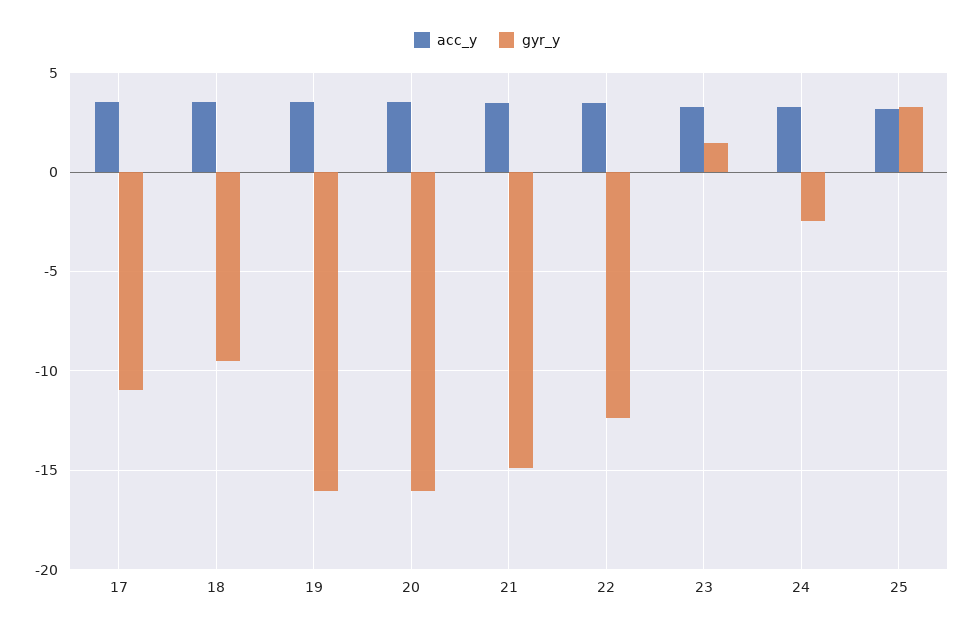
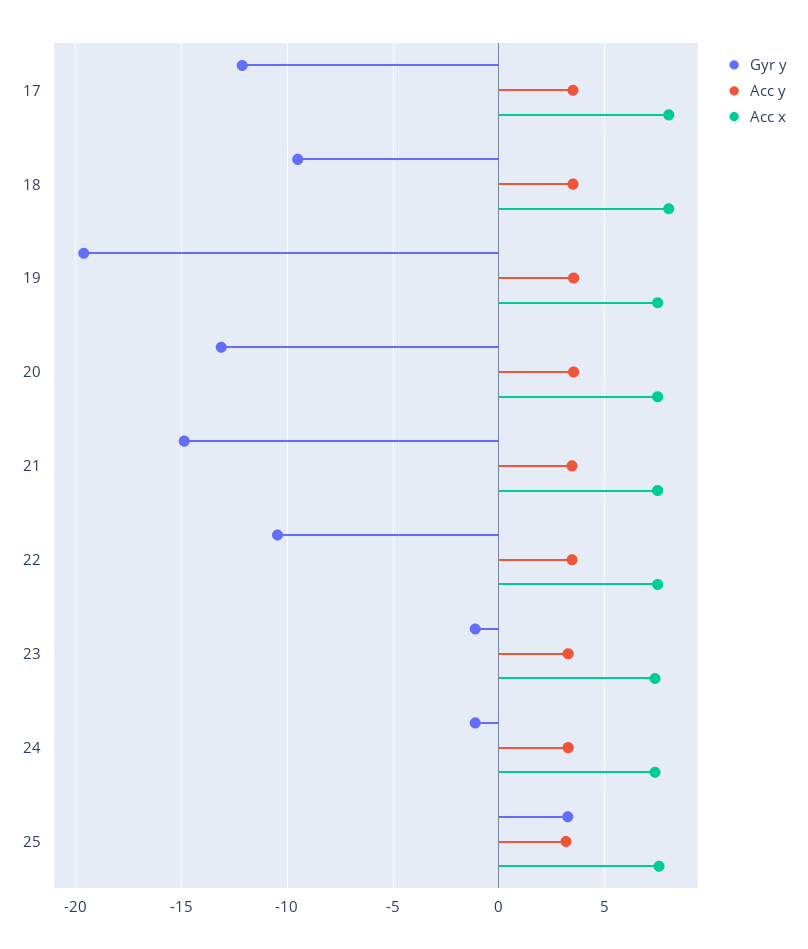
gyr_y, 17: -11 -> -12
gyr_y, 19: -16 -> -19.5
gyr_y, 20: -16 -> -13
gyr_y, 22: -12.5 -> -10.5
gyr_y, 23: 1.5 -> -1
gyr_y, 24: -2.5 -> -1
Acc x, 17: none -> 8
Acc x, 18: none -> 8
Acc x, 19: none -> 7.5
Acc x, 20: none -> 7.5
Acc x, 21: none -> 7.5
Acc x, 22: none -> 7.5
Acc x, 23: none -> 7.5
Acc x, 24: none -> 7.5
Acc x, 25: none -> 7.5

